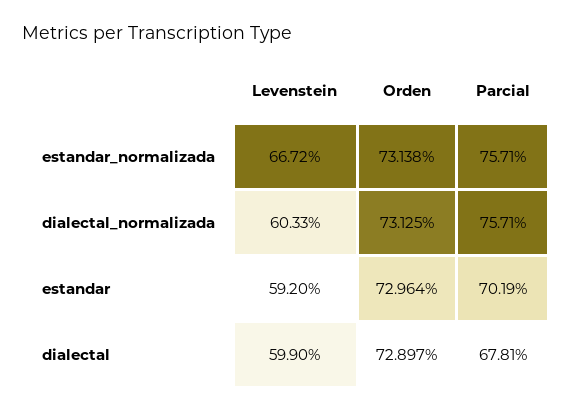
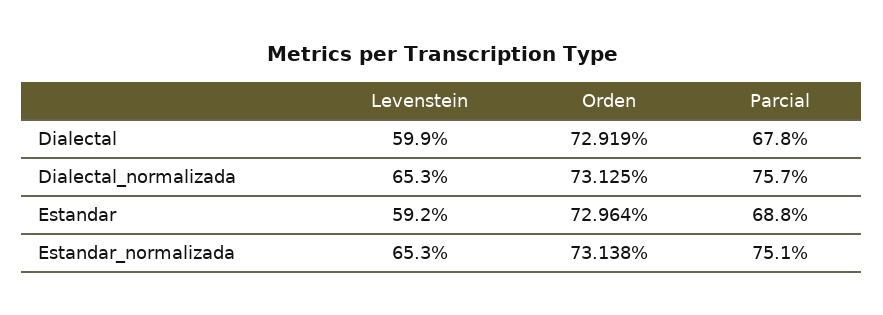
Levenstein, estandar_normalizada: 66.72 -> 65.3
Parcial, estandar_normalizada: 75.71 -> 75.1
Levenstein, dialectal_normalizada: 60.33 -> 65.3
Parcial, estandar: 70.19 -> 68.8
Orden, dialectal: 72.897 -> 72.919

